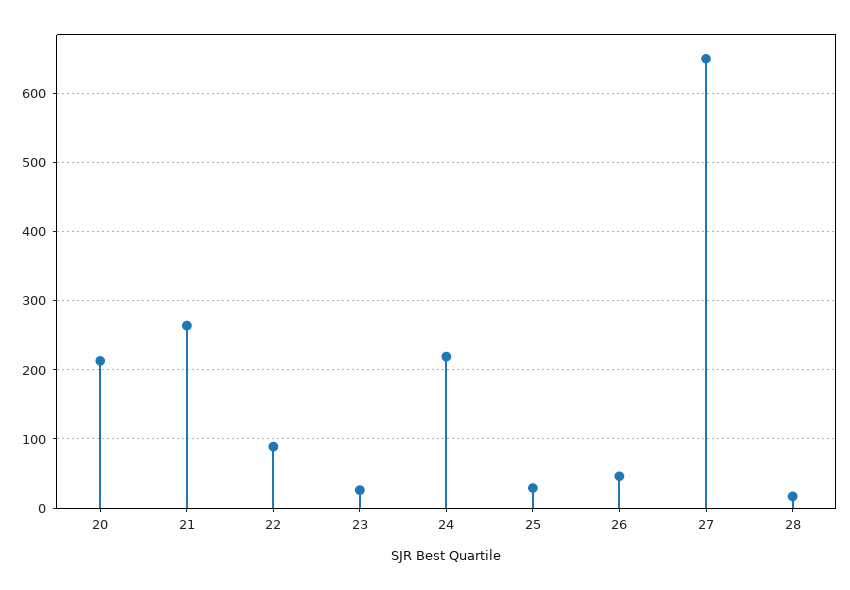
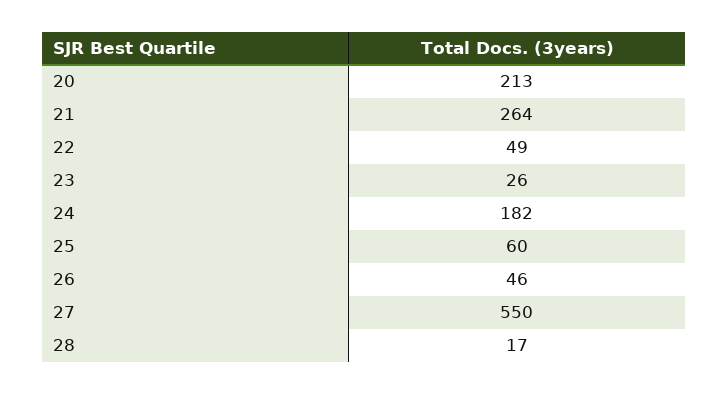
22: 90 -> 49
24: 220 -> 182
25: 30 -> 60
27: 650 -> 550

